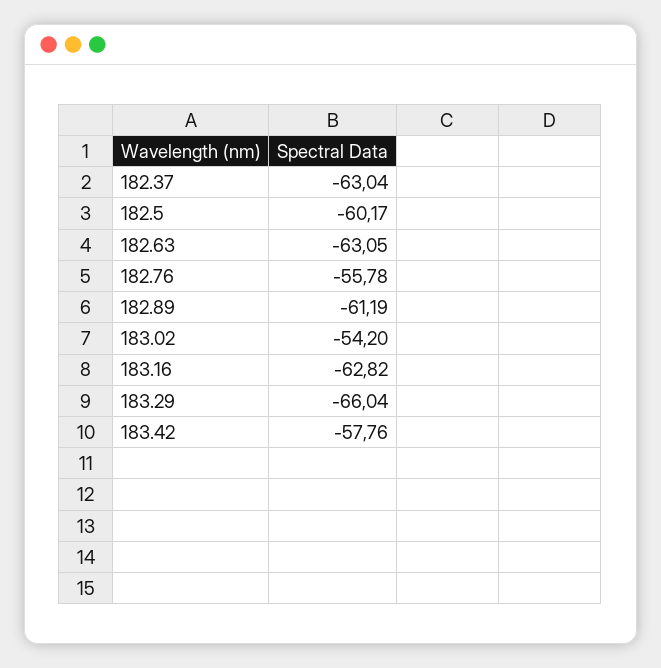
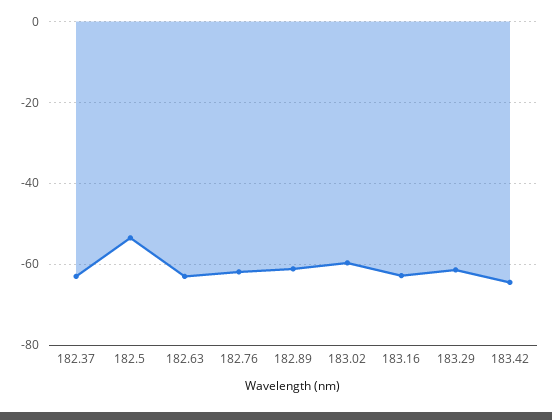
182.5: -60.17 -> -54
182.76: -55.78 -> -62
183.02: -54.2 -> -60
183.29: -66.04 -> -62
183.42: -57.76 -> -64

